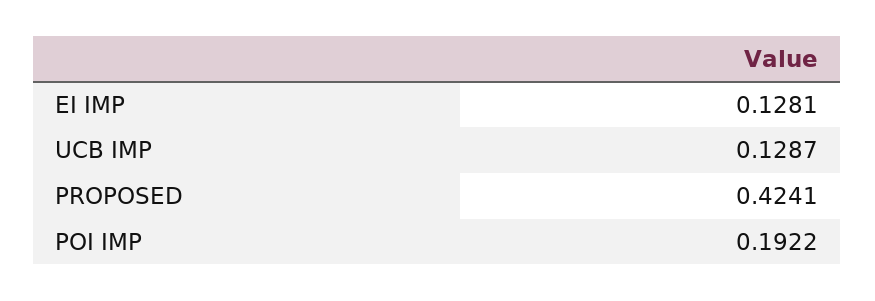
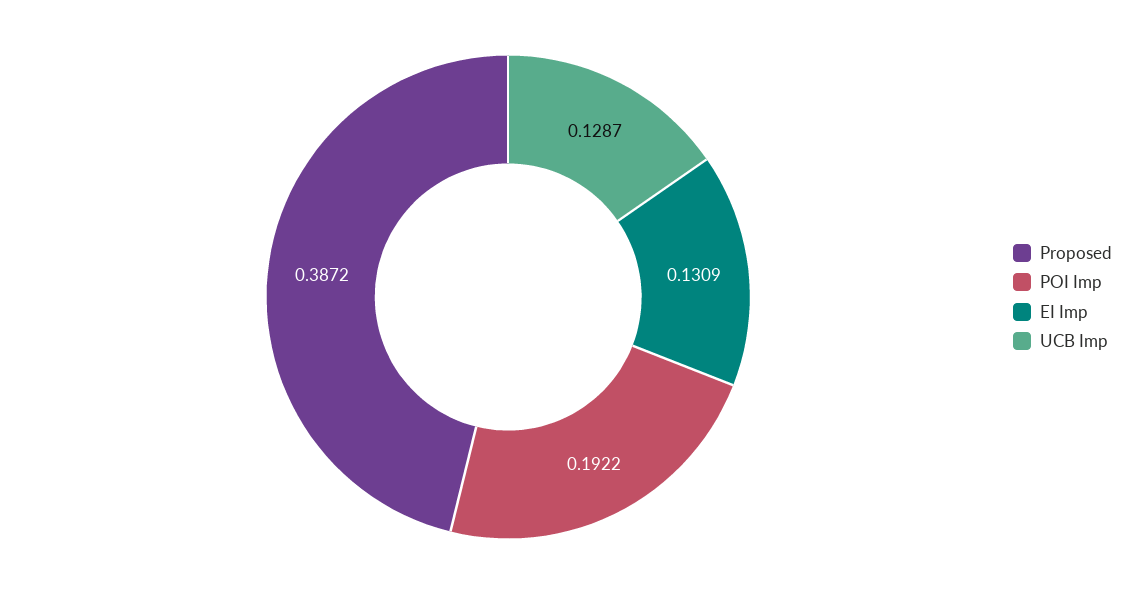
EI IMP: 0.1281 -> 0.1309
PROPOSED: 0.4241 -> 0.3872

